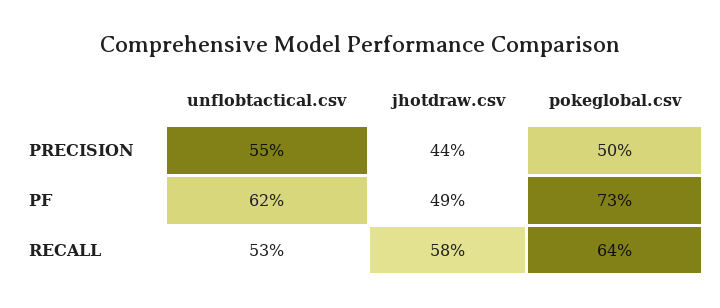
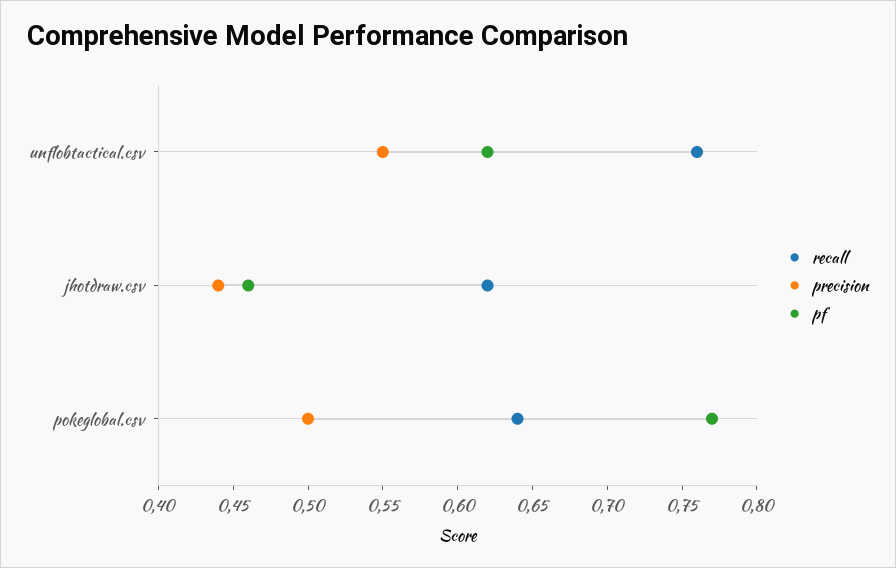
PF, jhotdraw.csv: 0.49 -> 0.46
PF, pokeglobal.csv: 0.73 -> 0.77
RECALL, unflobtactical.csv: 0.53 -> 0.76
RECALL, jhotdraw.csv: 0.58 -> 0.62

